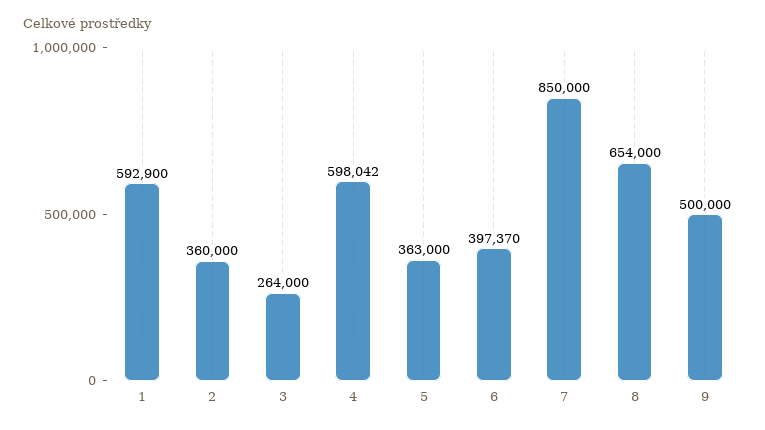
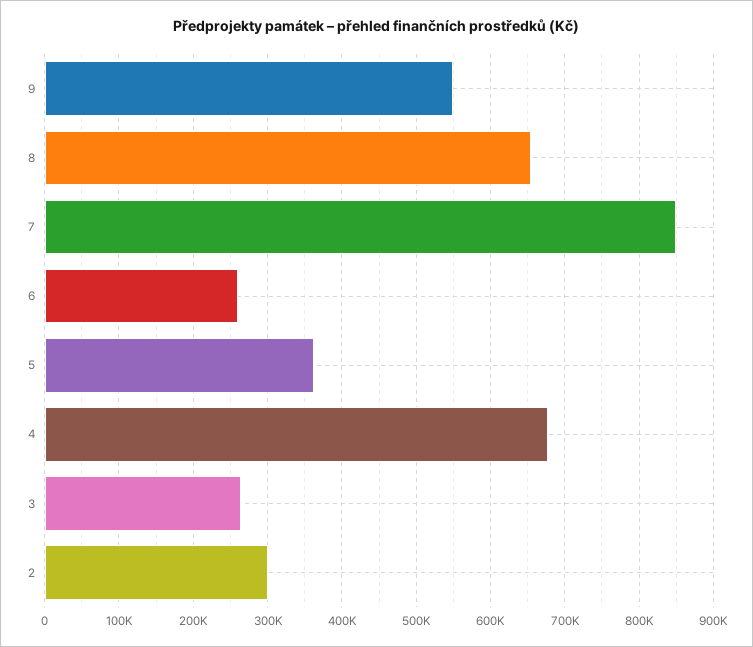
1: 592900 -> none
2: 360000 -> 300000
4: 598042 -> 680000
6: 397370 -> 260000
9: 500000 -> 550000

